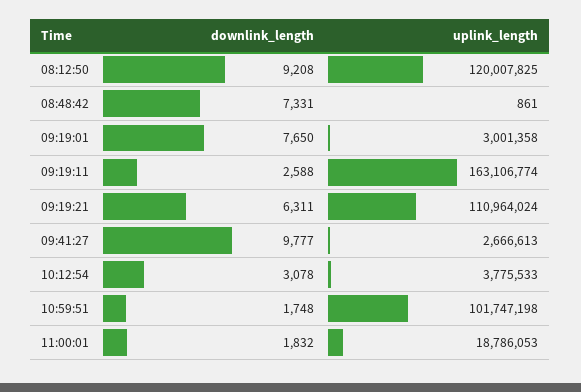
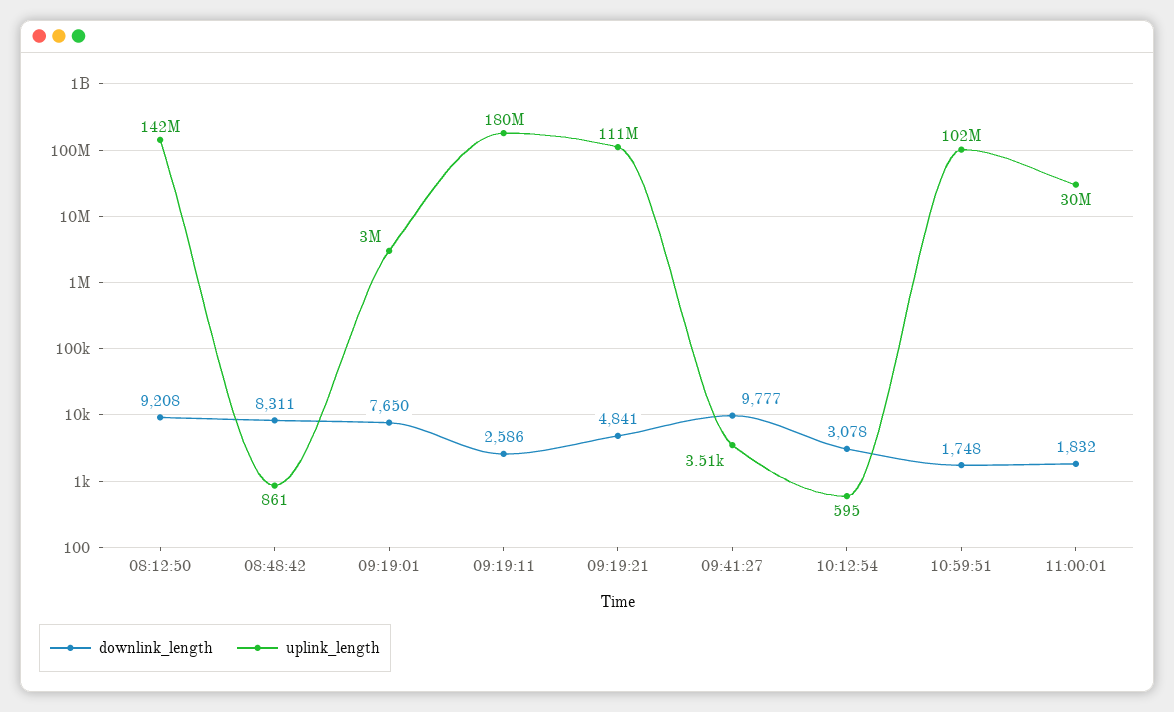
uplink_length, 08:12:50: 120007825 -> 142000000
downlink_length, 08:48:42: 7331 -> 8311
downlink_length, 09:19:11: 2588 -> 2586
uplink_length, 09:19:11: 163106774 -> 180000000
downlink_length, 09:19:21: 6311 -> 4841
uplink_length, 09:41:27: 2666613 -> 3510
uplink_length, 10:12:54: 3775533 -> 595
uplink_length, 11:00:01: 18786053 -> 30000000

